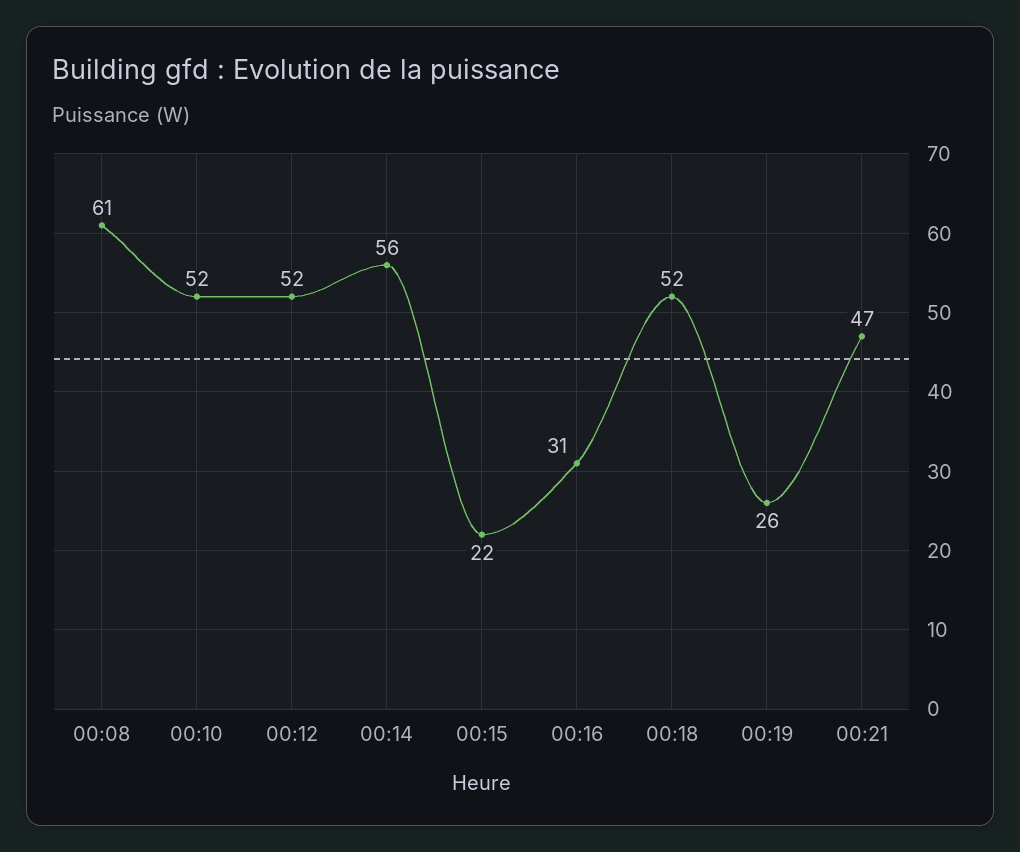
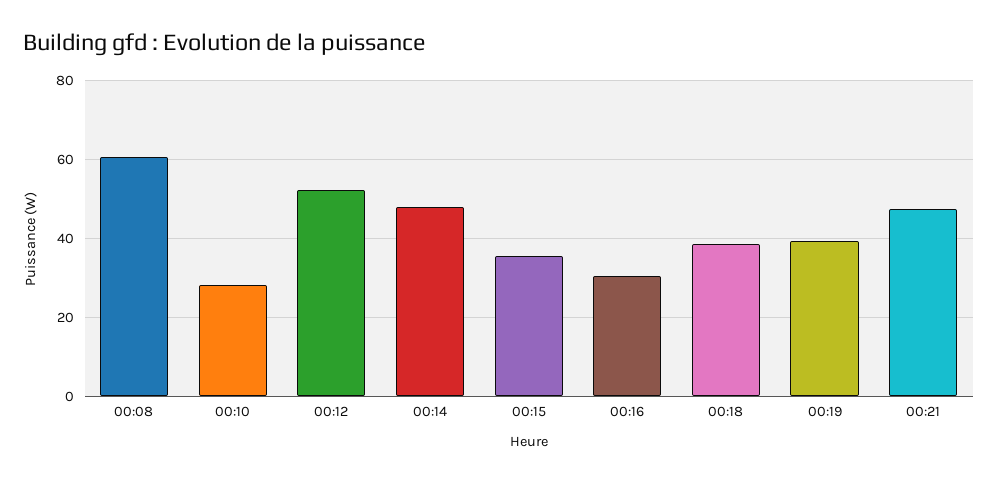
00:10: 52 -> 28
00:14: 56 -> 48
00:15: 22 -> 36
00:18: 52 -> 38
00:19: 26 -> 40

